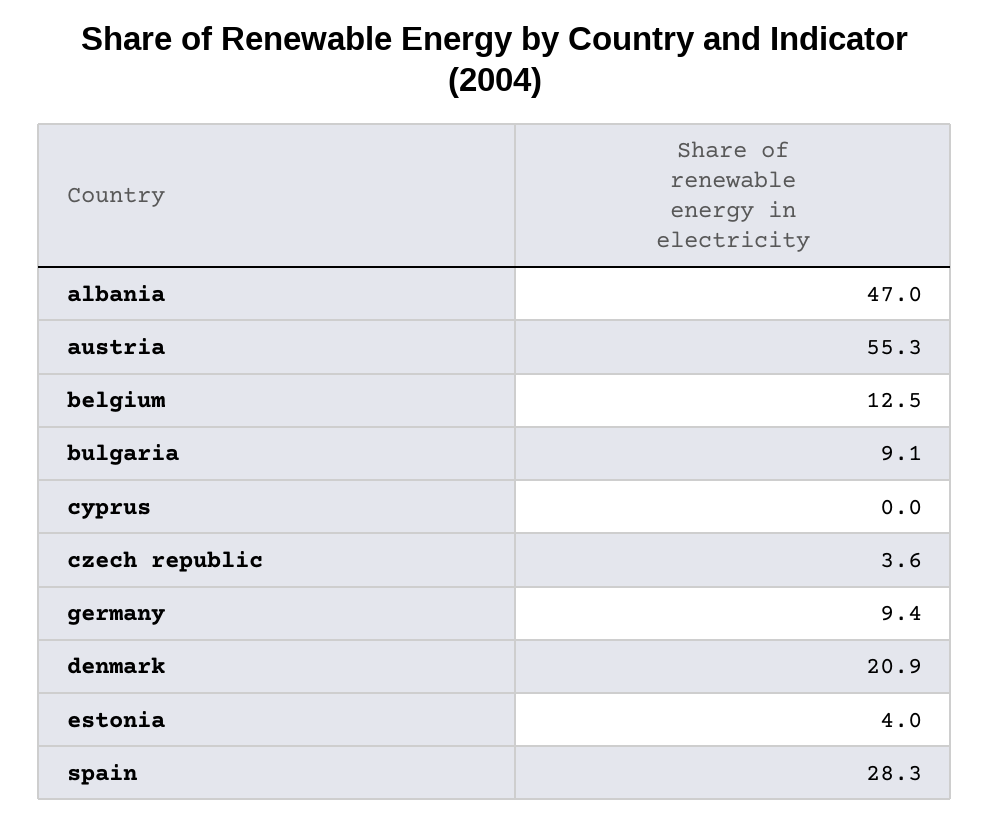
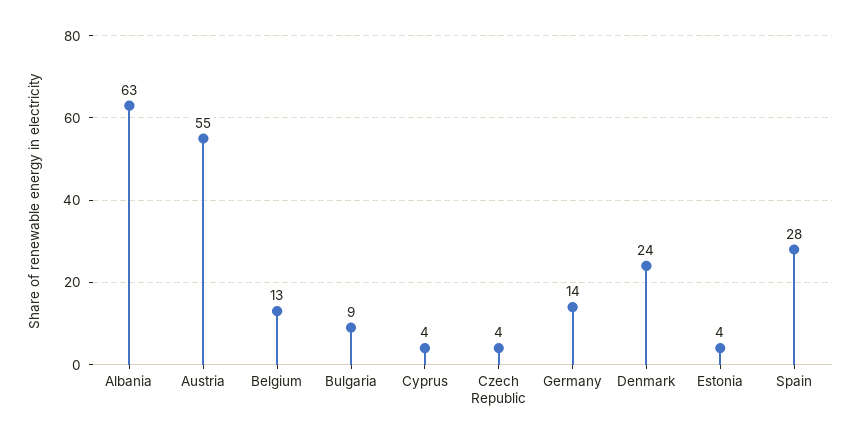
albania: 47 -> 63
cyprus: 0 -> 4
germany: 9.4 -> 14
denmark: 20.9 -> 24

